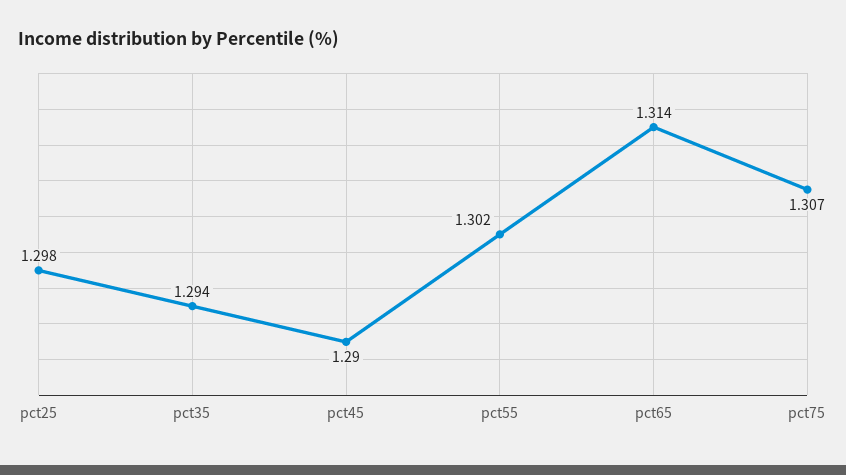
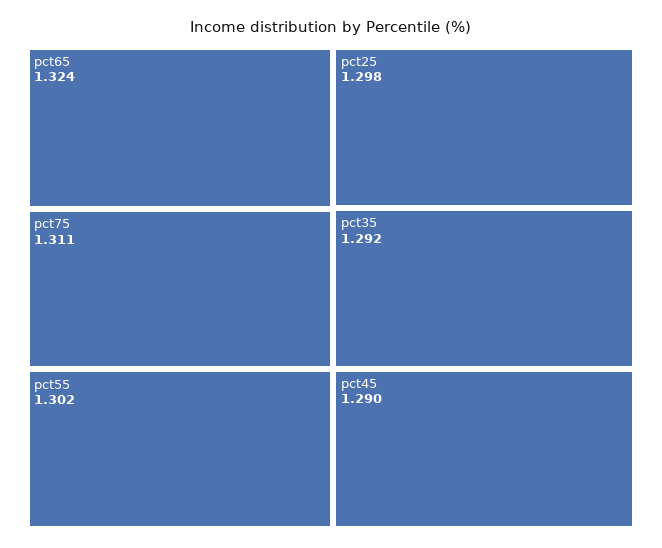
pct35: 1.294 -> 1.292
pct65: 1.314 -> 1.324
pct75: 1.307 -> 1.311

